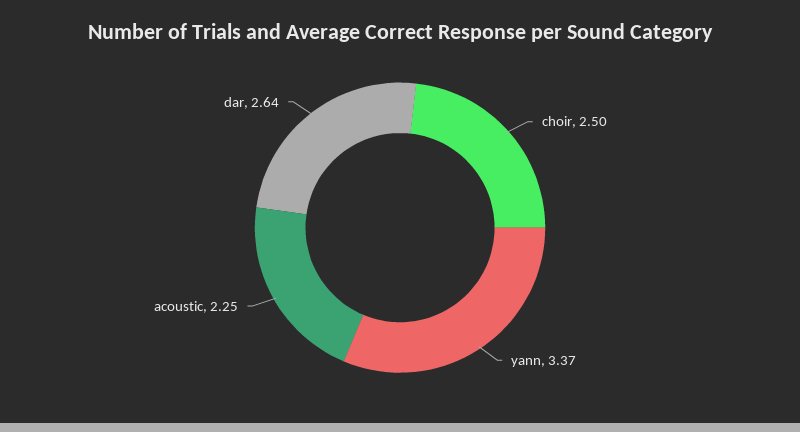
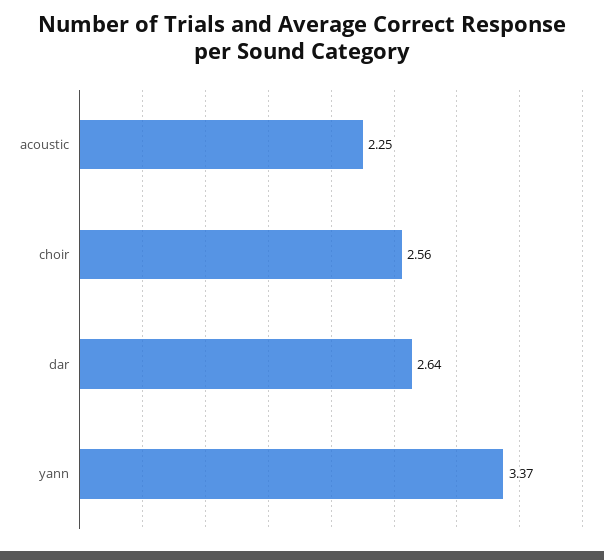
choir: 2.5 -> 2.56

